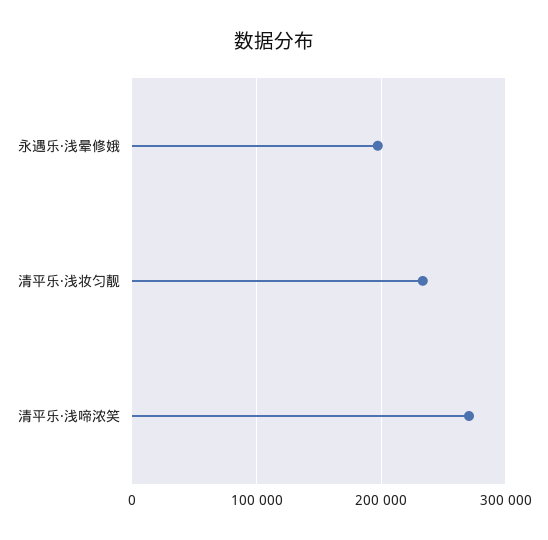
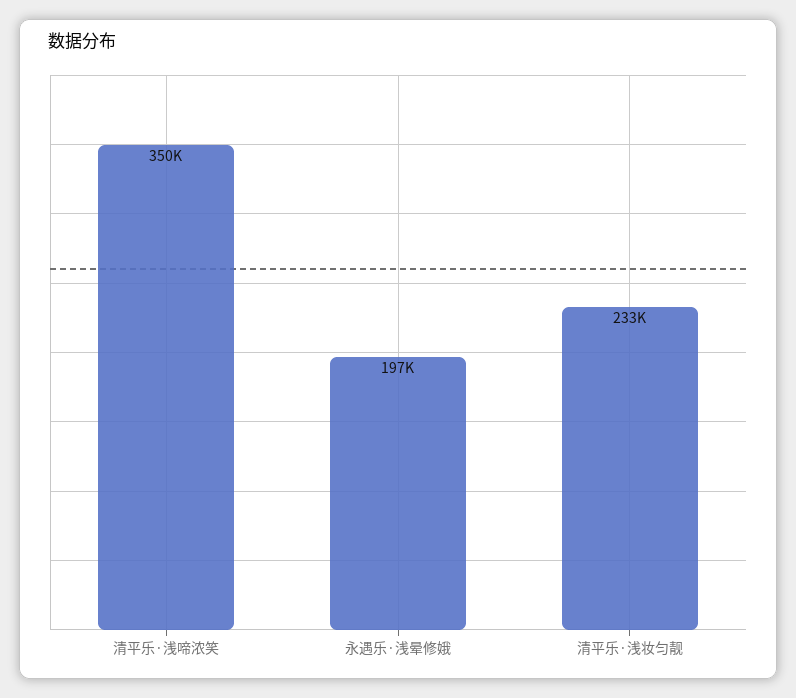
清平乐·浅啼浓笑: 270000 -> 350000

